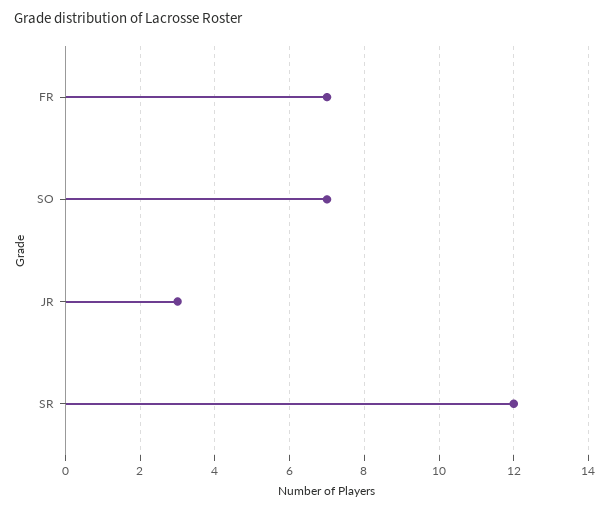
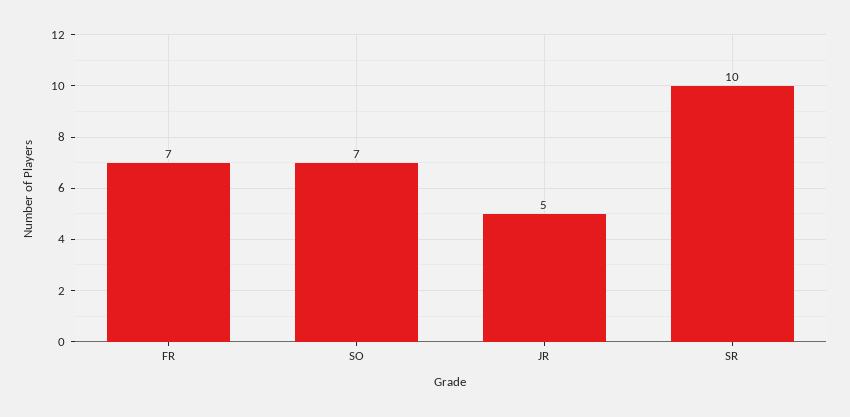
JR: 3 -> 5
SR: 12 -> 10

